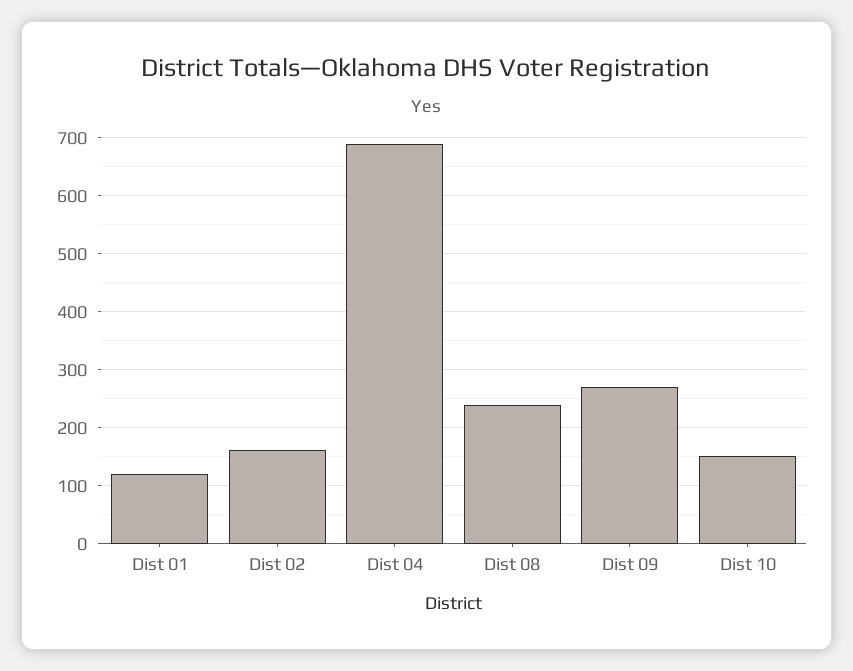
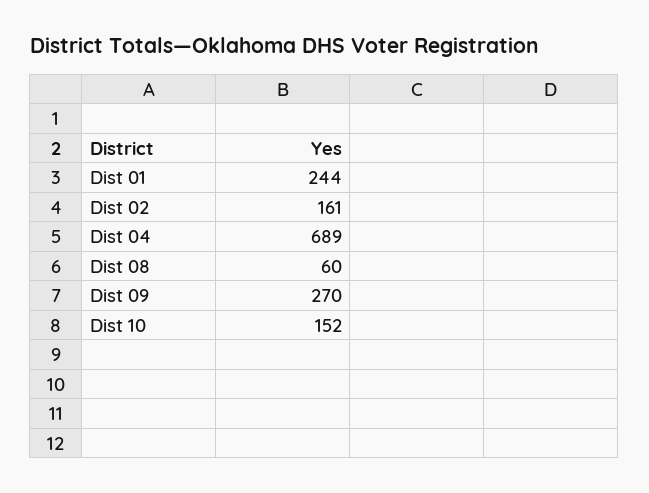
Dist 01: 120 -> 244
Dist 08: 240 -> 60

